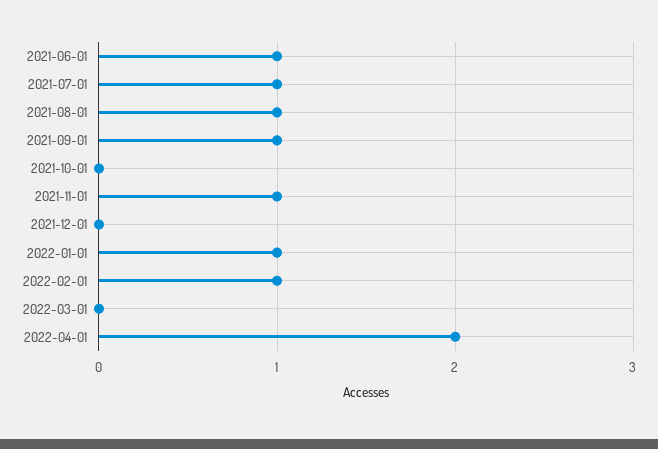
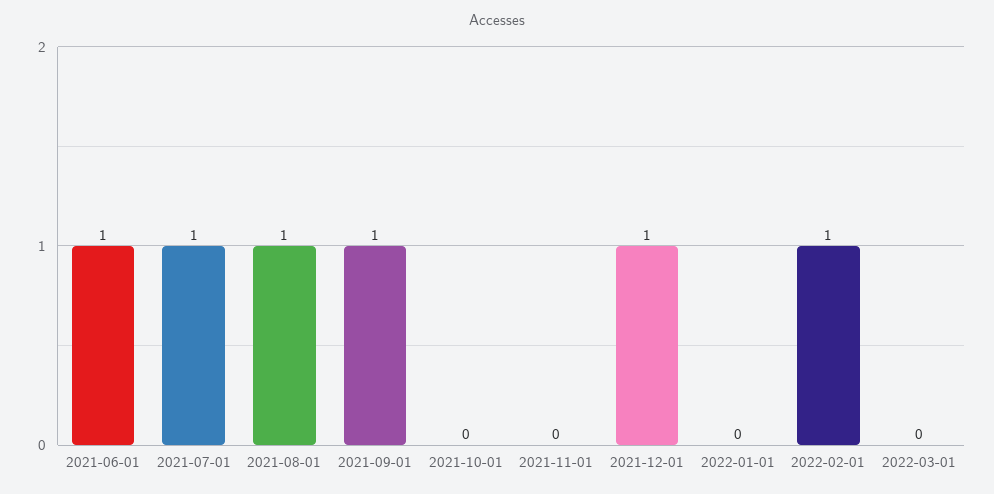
2021-11-01: 1 -> 0
2021-12-01: 0 -> 1
2022-01-01: 1 -> 0
2022-04-01: 2 -> none

